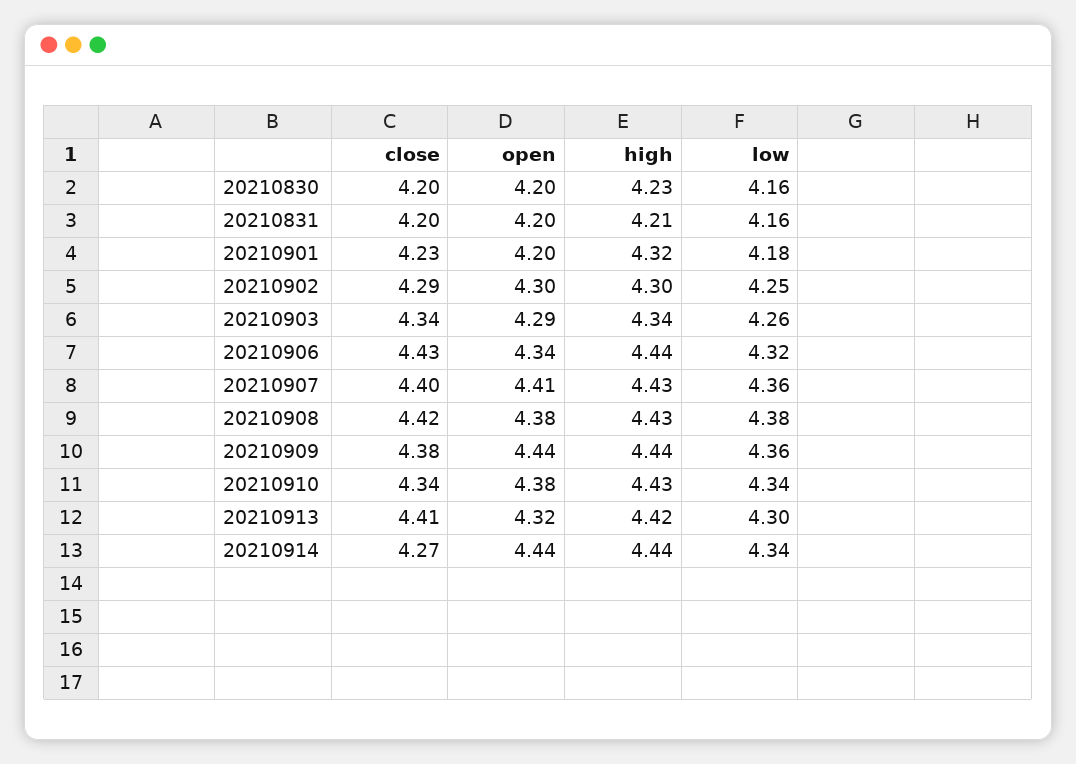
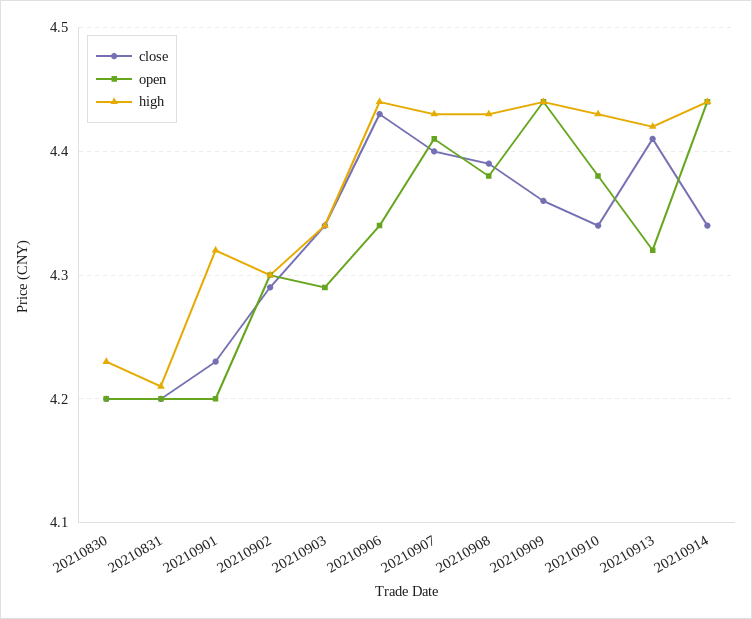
low, 20210830: 4.16 -> none
low, 20210831: 4.16 -> none
low, 20210901: 4.18 -> none
low, 20210902: 4.25 -> none
low, 20210903: 4.26 -> none
low, 20210906: 4.32 -> none
low, 20210907: 4.36 -> none
close, 20210908: 4.42 -> 4.39
low, 20210908: 4.38 -> none
close, 20210909: 4.38 -> 4.36
low, 20210909: 4.36 -> none
low, 20210910: 4.34 -> none
low, 20210913: 4.3 -> none
close, 20210914: 4.27 -> 4.34
low, 20210914: 4.34 -> none

